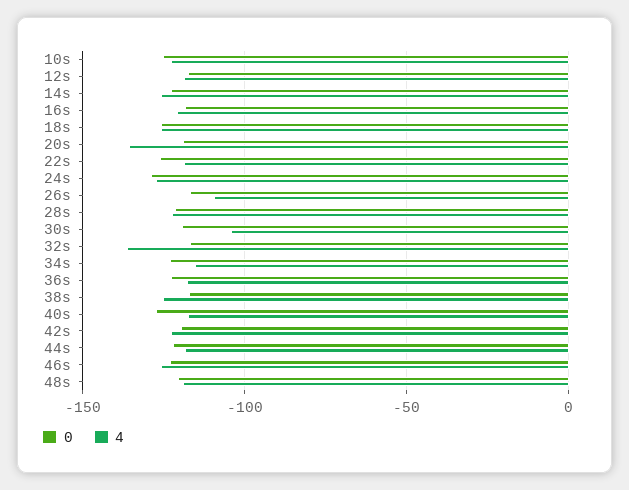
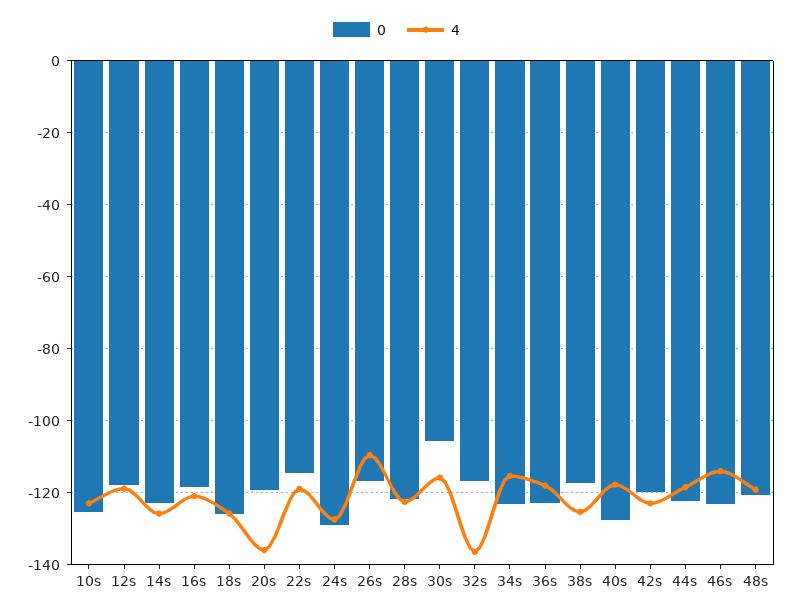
0, 22s: -125 -> -114
0, 30s: -120 -> -106
4, 30s: -105 -> -116
4, 46s: -125 -> -114

